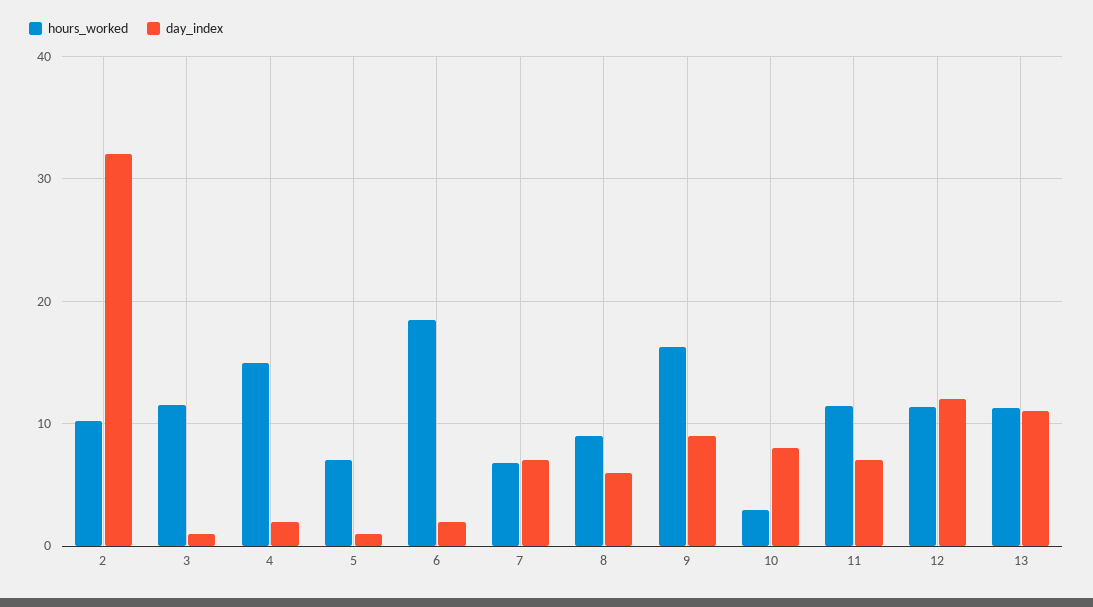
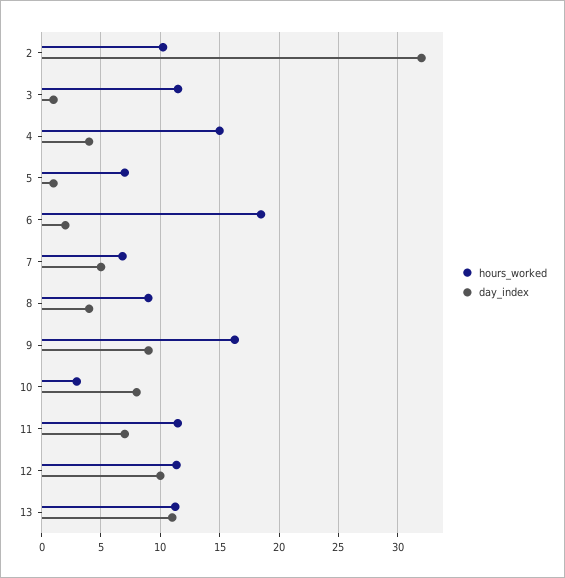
day_index, 4: 2 -> 4
day_index, 7: 7 -> 5
day_index, 8: 6 -> 4
day_index, 12: 12 -> 10

